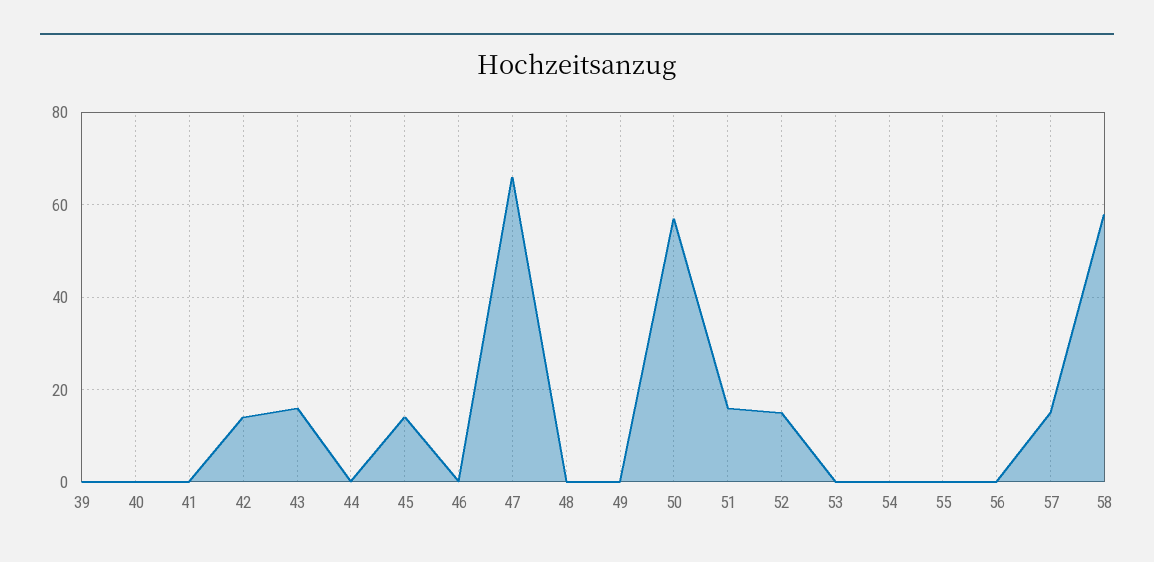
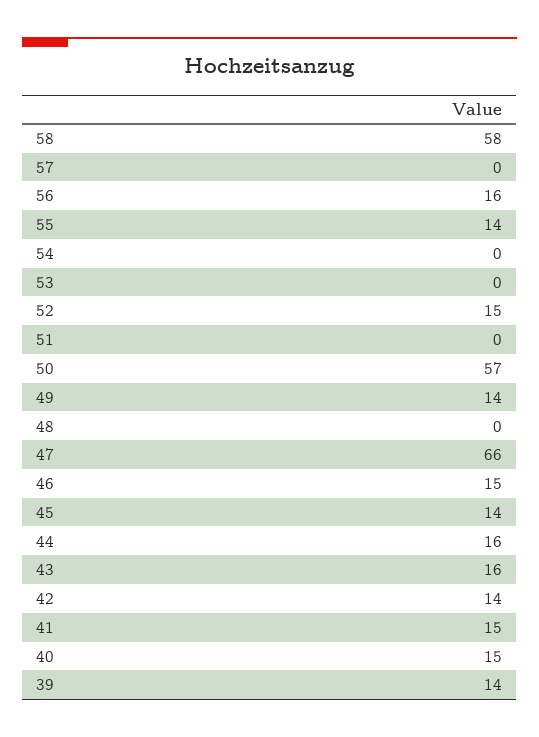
39: 0 -> 14
40: 0 -> 15
41: 0 -> 15
44: 0 -> 16
46: 0 -> 15
49: 0 -> 14
51: 15 -> 0
55: 0 -> 14
56: 0 -> 16
57: 15 -> 0

